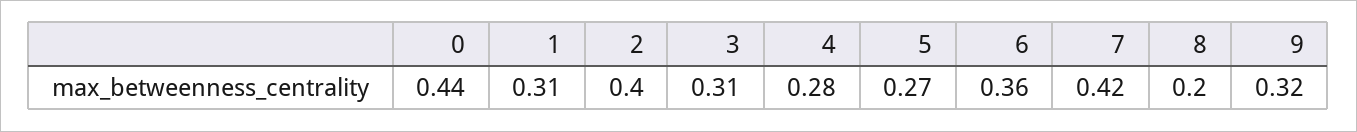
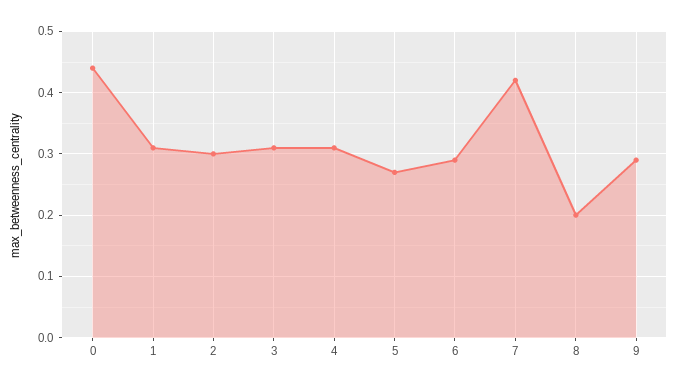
2: 0.4 -> 0.3
4: 0.28 -> 0.31
6: 0.36 -> 0.29
9: 0.32 -> 0.29

